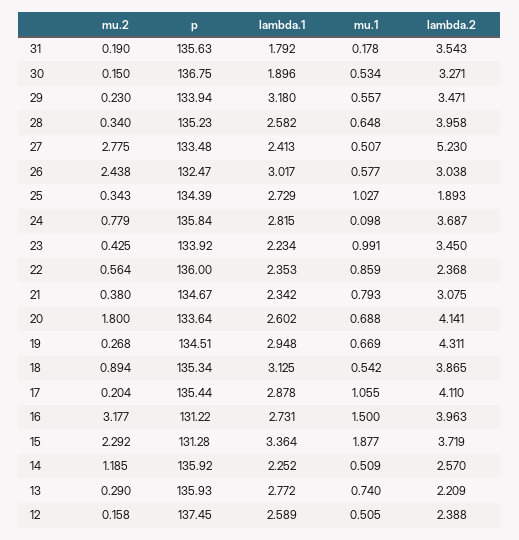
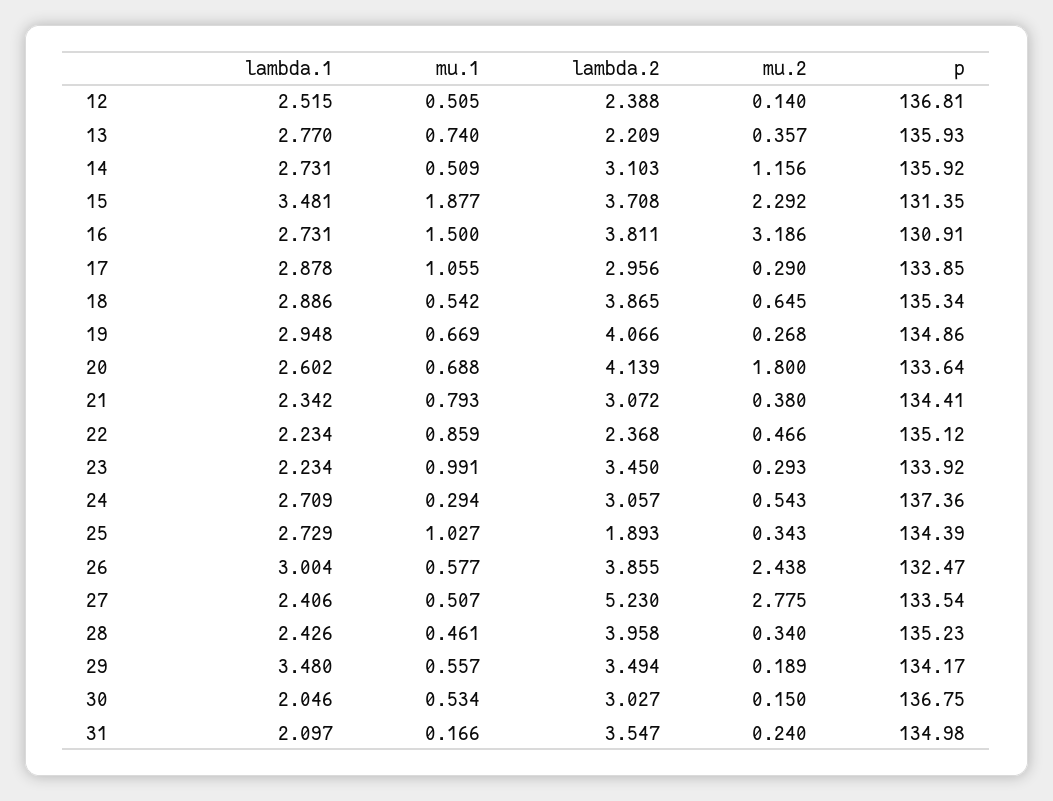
mu.2, 31: 0.19 -> 0.24
p, 31: 135.63 -> 134.98
lambda.1, 31: 1.792 -> 2.097
mu.1, 31: 0.178 -> 0.166
lambda.2, 31: 3.543 -> 3.547
lambda.1, 30: 1.896 -> 2.046
lambda.2, 30: 3.271 -> 3.027
mu.2, 29: 0.23 -> 0.189
p, 29: 133.94 -> 134.17
lambda.1, 29: 3.18 -> 3.48
lambda.2, 29: 3.471 -> 3.494
lambda.1, 28: 2.582 -> 2.426
mu.1, 28: 0.648 -> 0.461
p, 27: 133.48 -> 133.54
lambda.1, 27: 2.413 -> 2.406
lambda.1, 26: 3.017 -> 3.004
lambda.2, 26: 3.038 -> 3.855
mu.2, 24: 0.779 -> 0.543
p, 24: 135.84 -> 137.36
lambda.1, 24: 2.815 -> 2.709
mu.1, 24: 0.098 -> 0.294
lambda.2, 24: 3.687 -> 3.057
mu.2, 23: 0.425 -> 0.293
mu.2, 22: 0.564 -> 0.466
p, 22: 136 -> 135.12
lambda.1, 22: 2.353 -> 2.234
p, 21: 134.67 -> 134.41
lambda.2, 21: 3.075 -> 3.072
lambda.2, 20: 4.141 -> 4.139
p, 19: 134.51 -> 134.86
lambda.2, 19: 4.311 -> 4.066
mu.2, 18: 0.894 -> 0.645
lambda.1, 18: 3.125 -> 2.886
mu.2, 17: 0.204 -> 0.29
p, 17: 135.44 -> 133.85
lambda.2, 17: 4.11 -> 2.956
mu.2, 16: 3.177 -> 3.186
p, 16: 131.22 -> 130.91
lambda.2, 16: 3.963 -> 3.811
p, 15: 131.28 -> 131.35
lambda.1, 15: 3.364 -> 3.481
lambda.2, 15: 3.719 -> 3.708
mu.2, 14: 1.185 -> 1.156
lambda.1, 14: 2.252 -> 2.731
lambda.2, 14: 2.57 -> 3.103
mu.2, 13: 0.29 -> 0.357
lambda.1, 13: 2.772 -> 2.77
mu.2, 12: 0.158 -> 0.14
p, 12: 137.45 -> 136.81
lambda.1, 12: 2.589 -> 2.515

